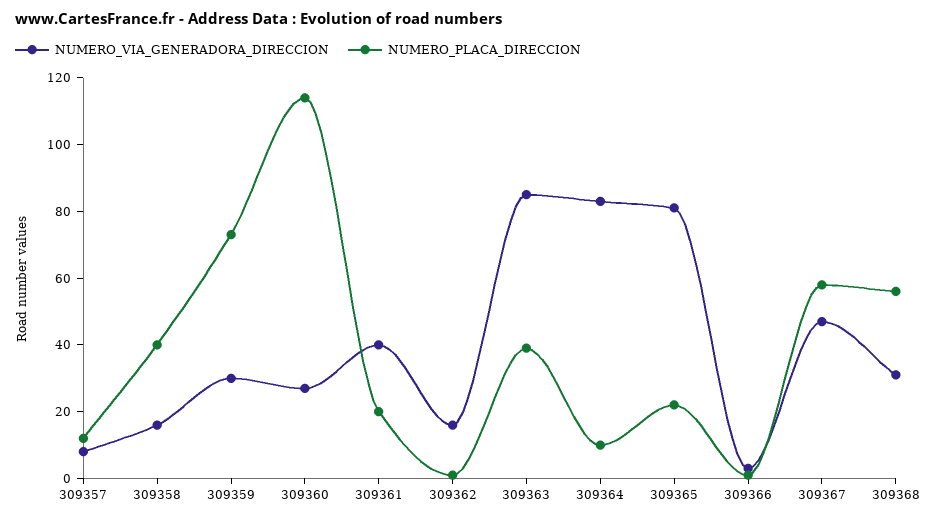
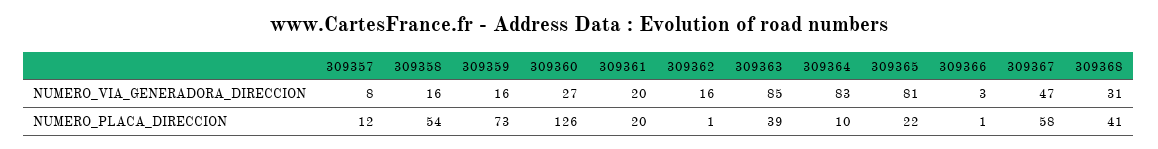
NUMERO_PLACA_DIRECCION, 309358: 40 -> 54
NUMERO_VIA_GENERADORA_DIRECCION, 309359: 30 -> 16
NUMERO_PLACA_DIRECCION, 309360: 115 -> 126
NUMERO_VIA_GENERADORA_DIRECCION, 309361: 40 -> 20
NUMERO_PLACA_DIRECCION, 309368: 55 -> 41

